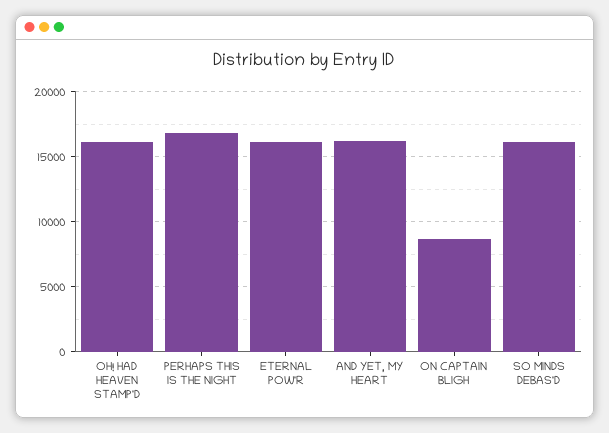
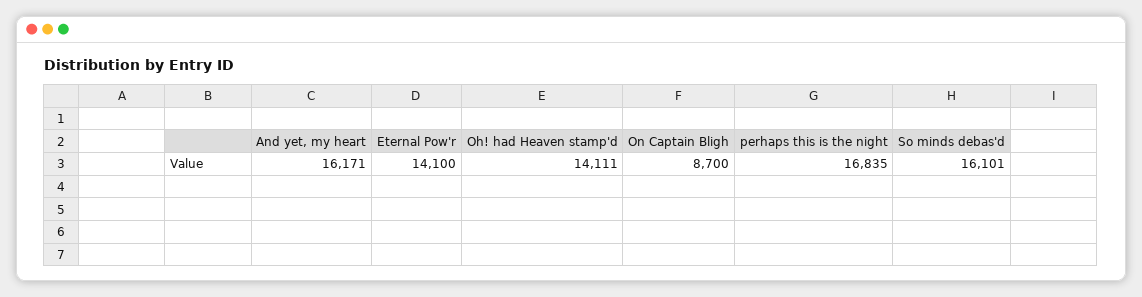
OH! HAD HEAVEN STAMP'D: 16000 -> 14111
ETERNAL POW'R: 16000 -> 14100

